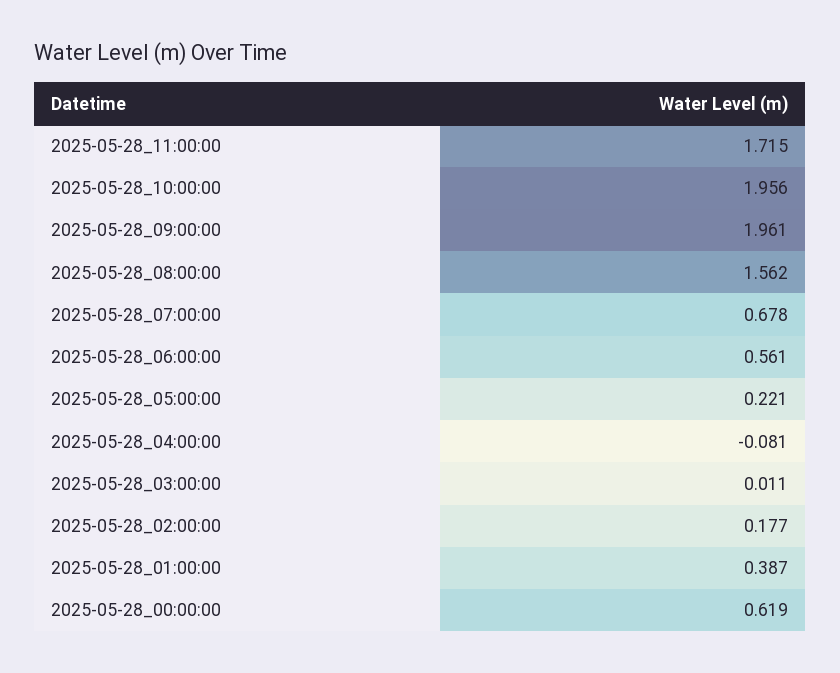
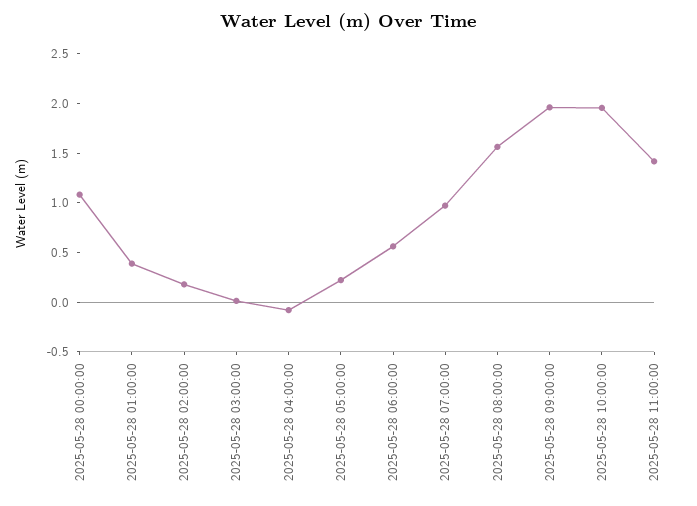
2025-05-28_11:00:00: 1.715 -> 1.4
2025-05-28_07:00:00: 0.678 -> 1
2025-05-28_00:00:00: 0.619 -> 1.1

